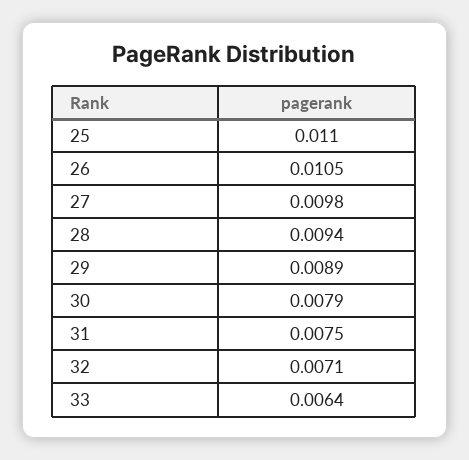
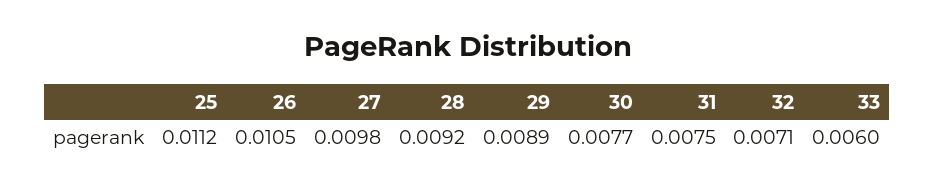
25: 0.011 -> 0.0112
28: 0.0094 -> 0.0092
30: 0.0079 -> 0.0077
33: 0.0064 -> 0.006

